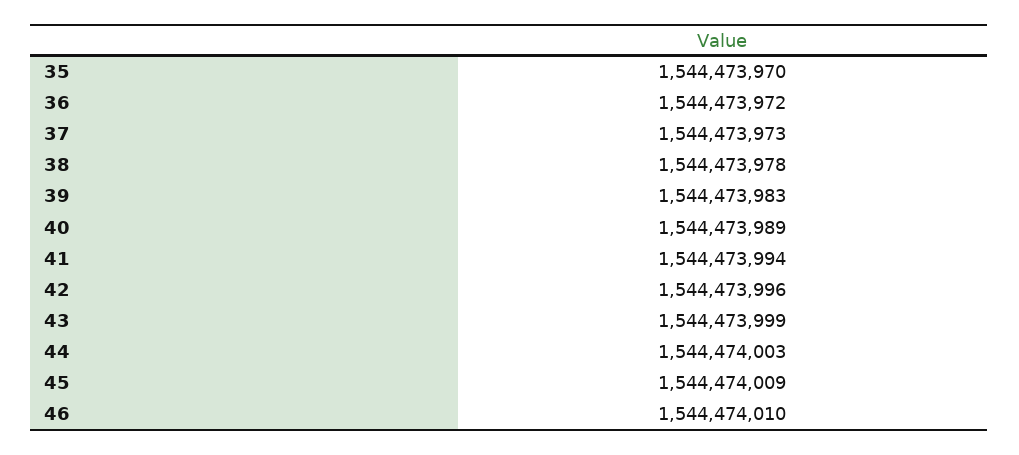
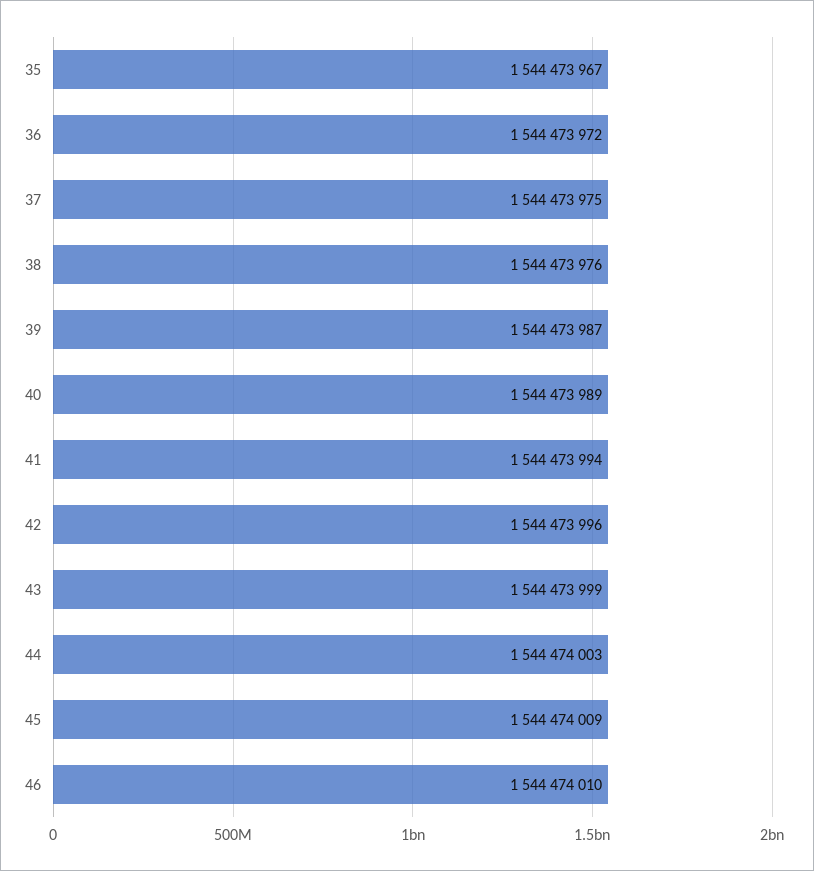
35: 1544473970 -> 1544473967
37: 1544473973 -> 1544473975
38: 1544473978 -> 1544473976
39: 1544473983 -> 1544473987

